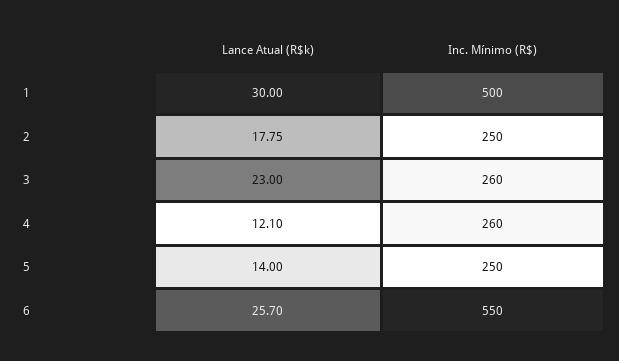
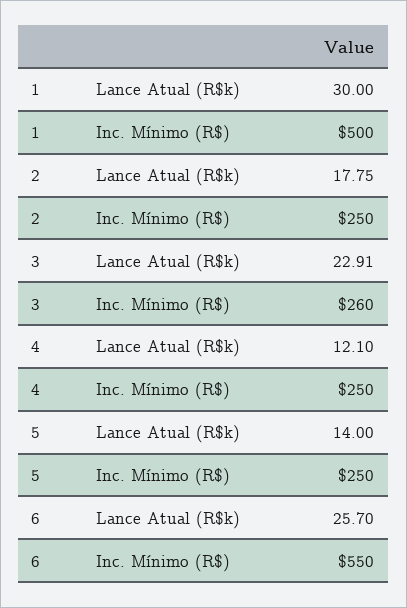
Lance Atual (R$k), 3: 23 -> 22.91
Inc. Mínimo (R$), 4: 260 -> 250

